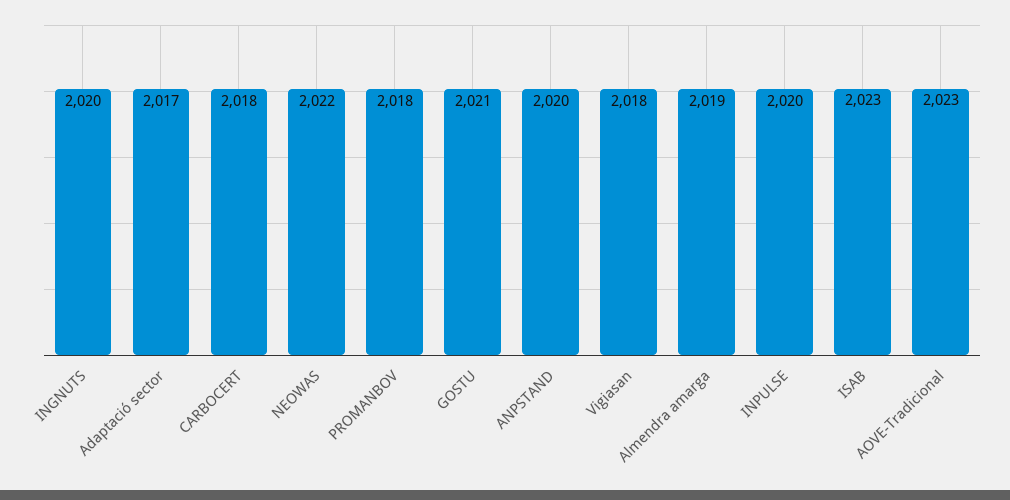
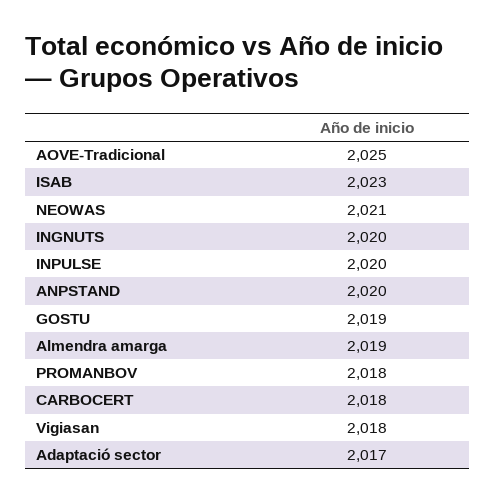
NEOWAS: 2022 -> 2021
GOSTU: 2021 -> 2019
AOVE-Tradicional: 2023 -> 2025

